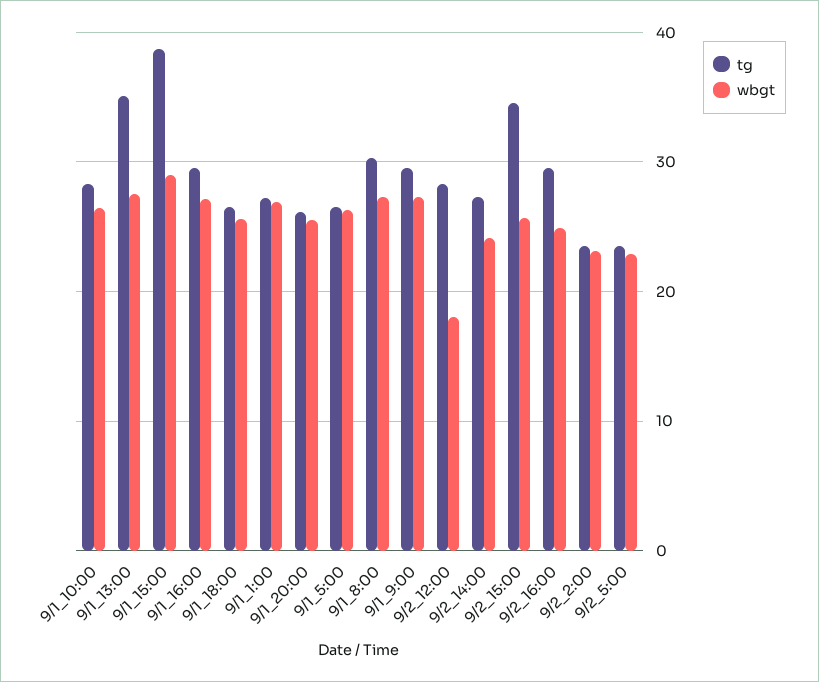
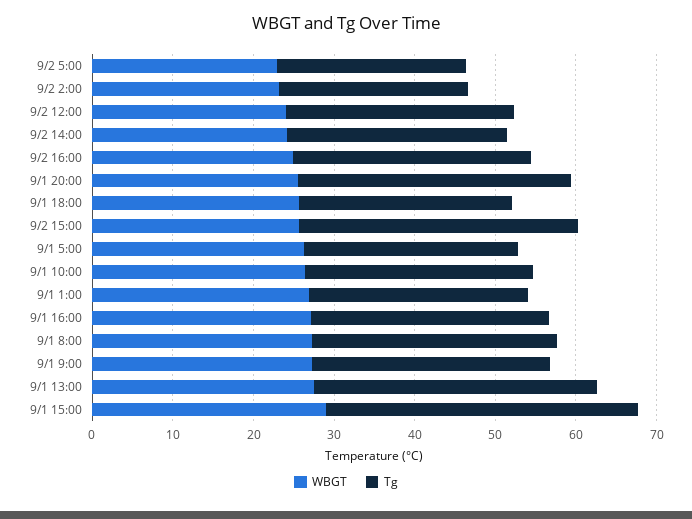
tg, 9/1_20:00: 26 -> 34
wbgt, 9/2_12:00: 18 -> 24

